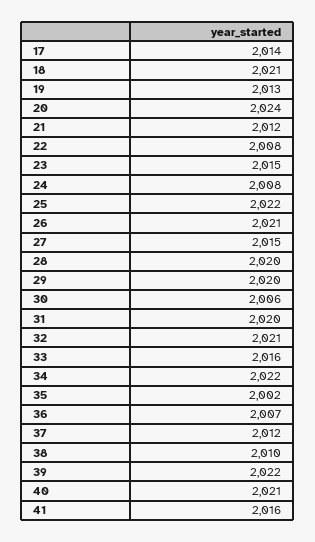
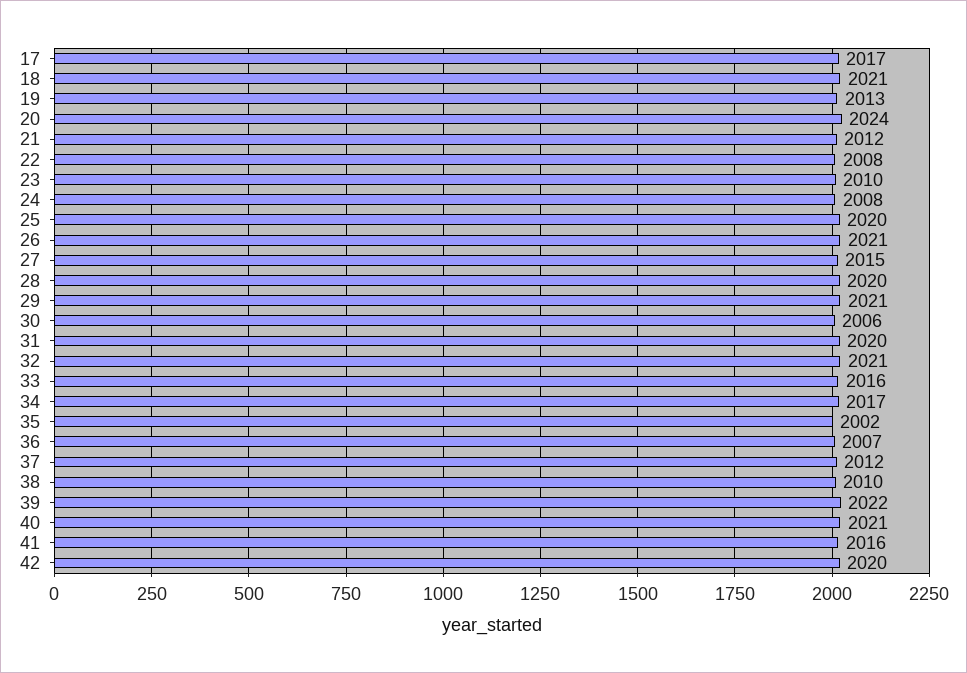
17: 2014 -> 2017
23: 2015 -> 2010
25: 2022 -> 2020
29: 2020 -> 2021
34: 2022 -> 2017
42: none -> 2020

